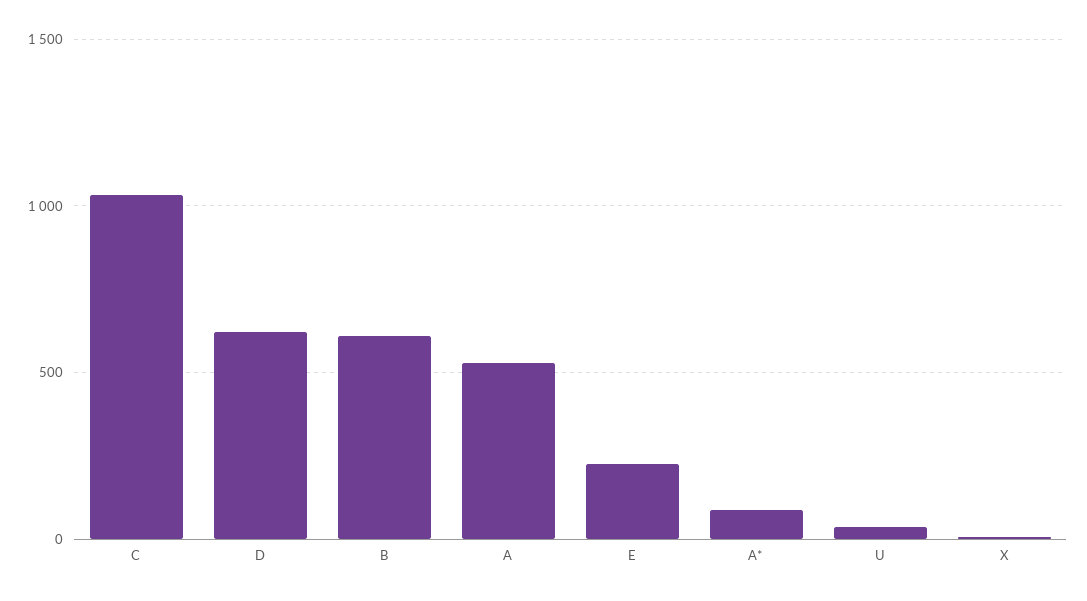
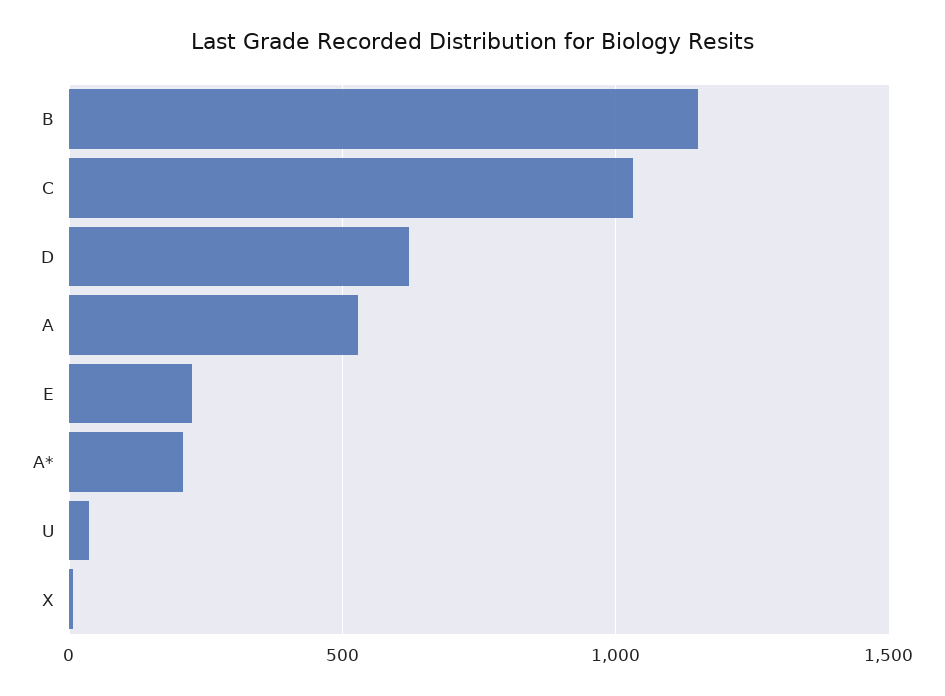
B: 600 -> 1150
A*: 100 -> 200

